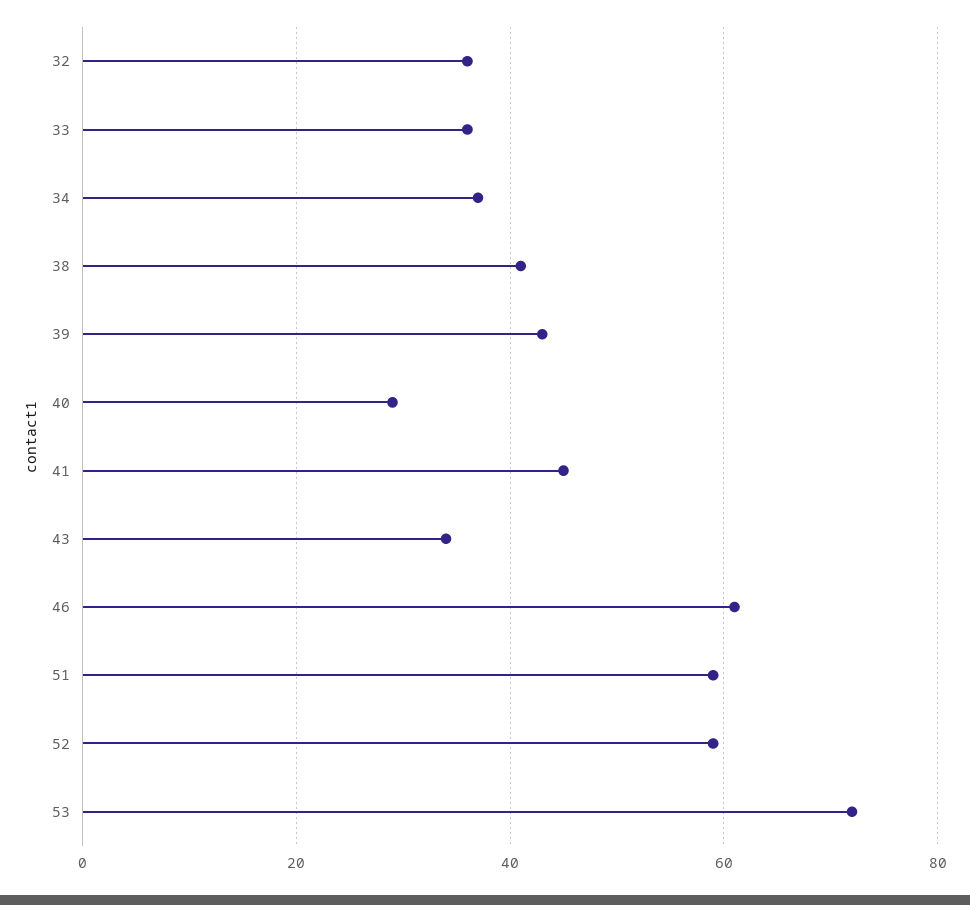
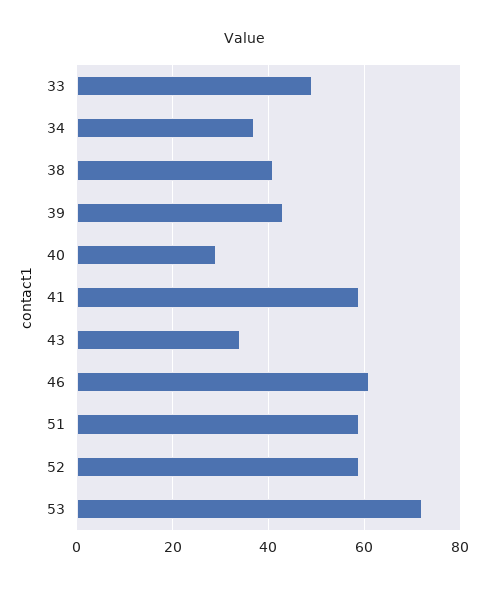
32: 35 -> none
33: 35 -> 50
41: 45 -> 60

